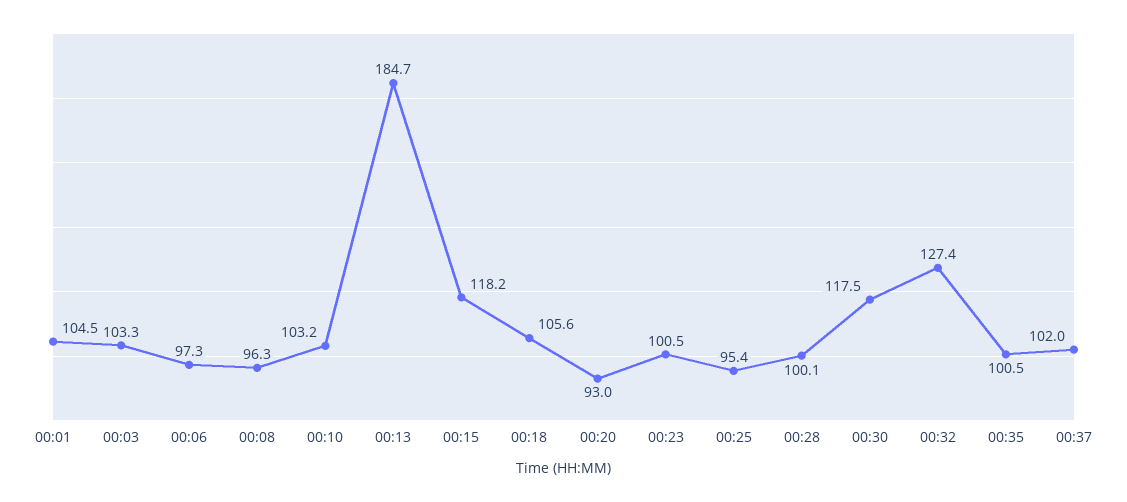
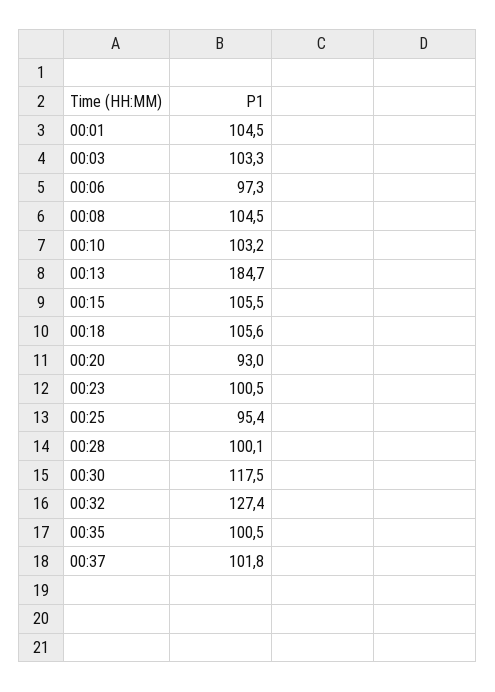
00:08: 96.3 -> 104.5
00:15: 118.2 -> 105.5
00:37: 102 -> 101.8

